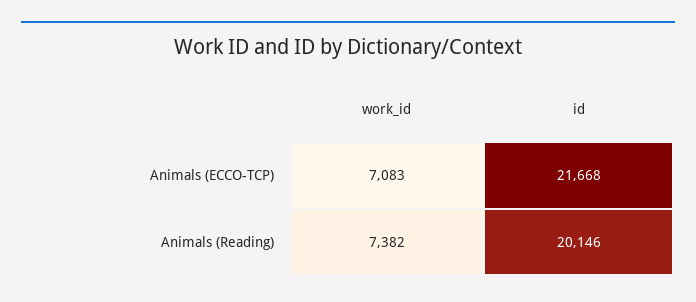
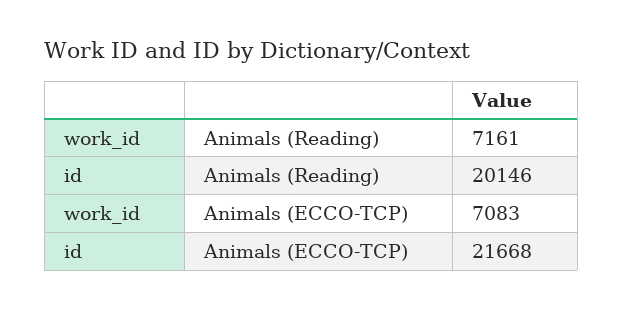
work_id, Animals (Reading): 7382 -> 7161

